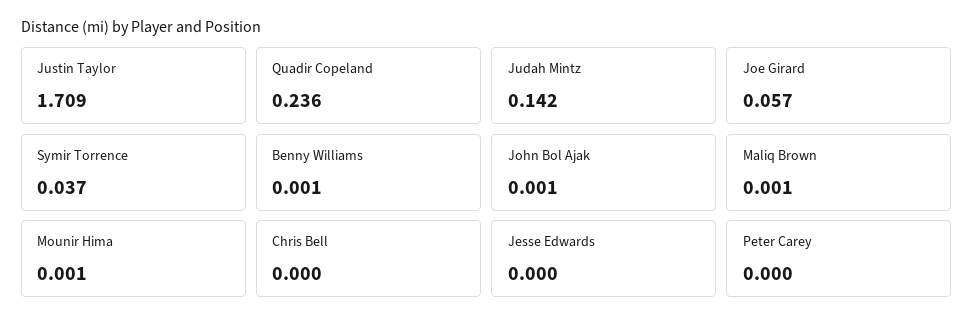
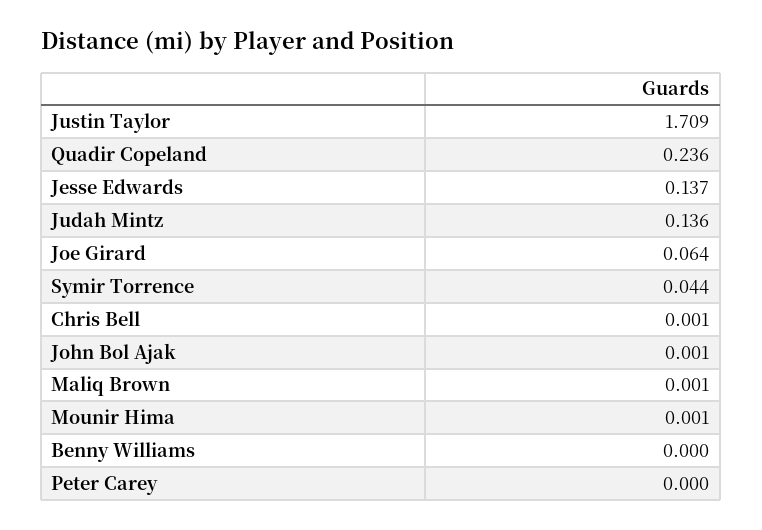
Judah Mintz: 0.142 -> 0.136
Joe Girard: 0.057 -> 0.064
Symir Torrence: 0.037 -> 0.044
Benny Williams: 0.001 -> 0
Chris Bell: 0 -> 0.001
Jesse Edwards: 0 -> 0.137

